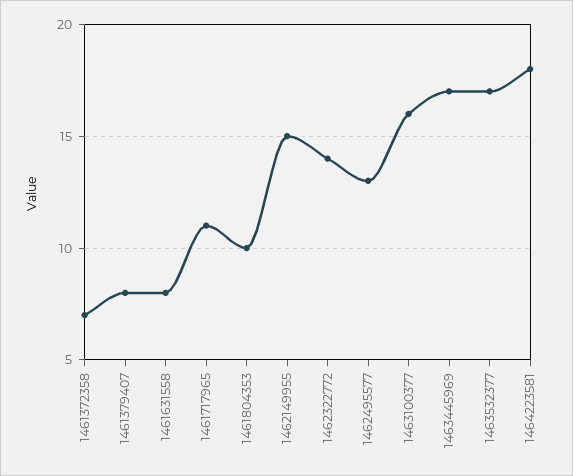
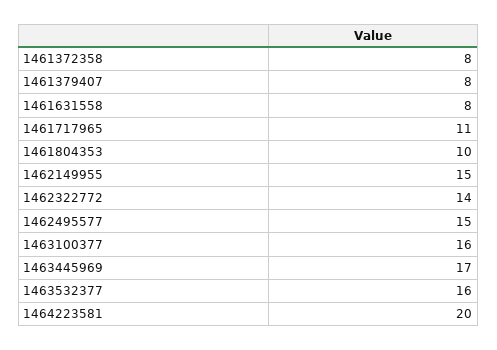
1461372358: 7 -> 8
1462495577: 13 -> 15
1463532377: 17 -> 16
1464223581: 18 -> 20

